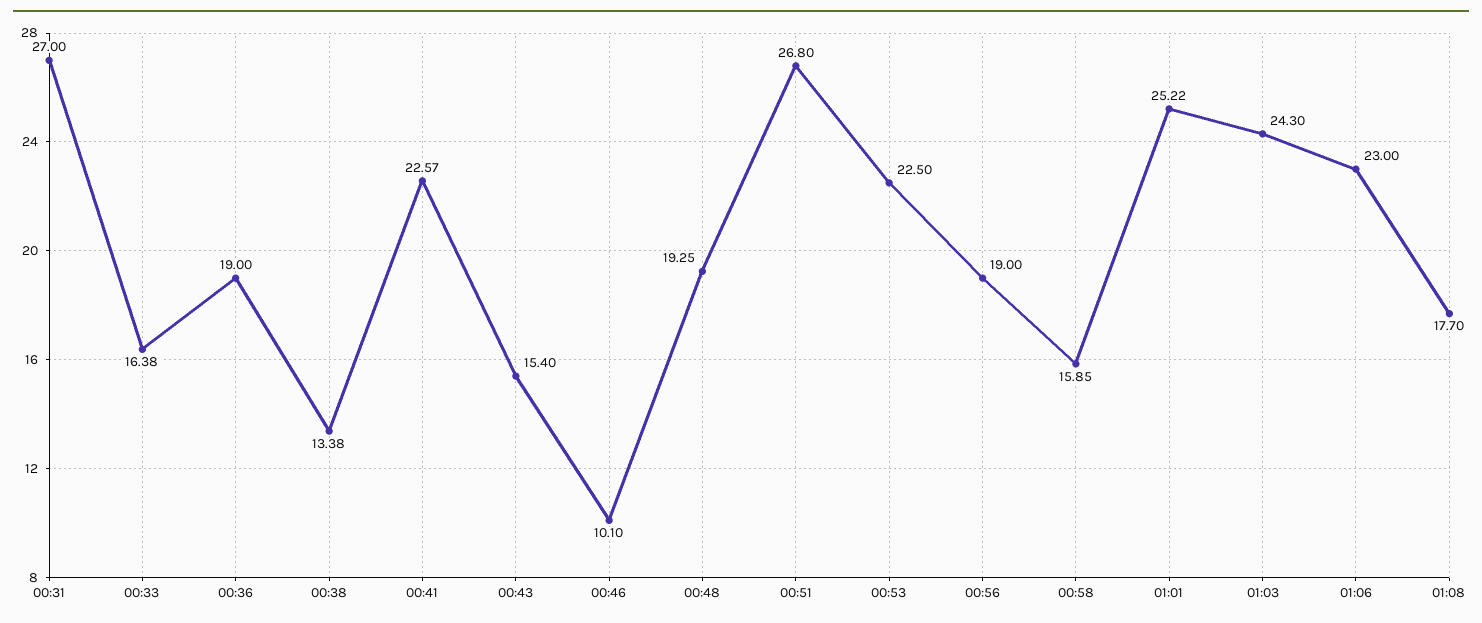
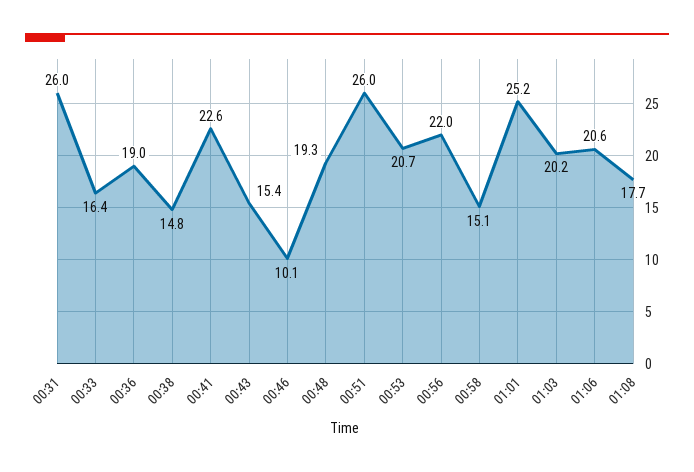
00:31: 27 -> 26
00:38: 13.38 -> 14.8
00:51: 26.8 -> 26
00:53: 22.5 -> 20.7
00:56: 19 -> 22
00:58: 15.85 -> 15.1
01:03: 24.3 -> 20.2
01:06: 23 -> 20.6

